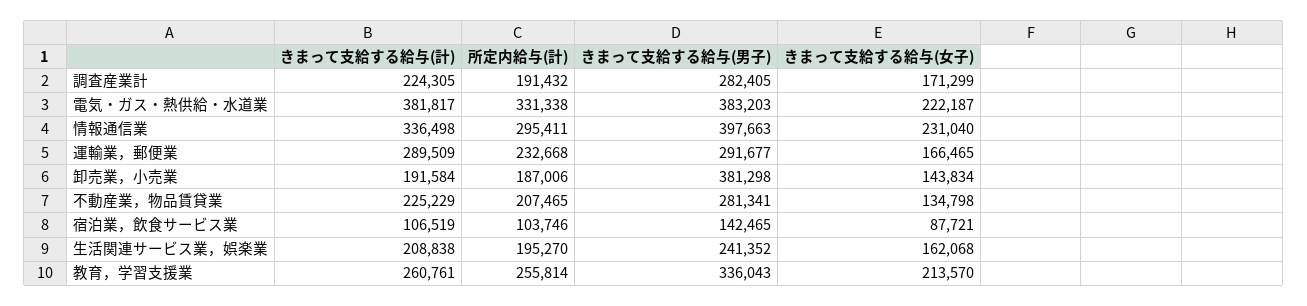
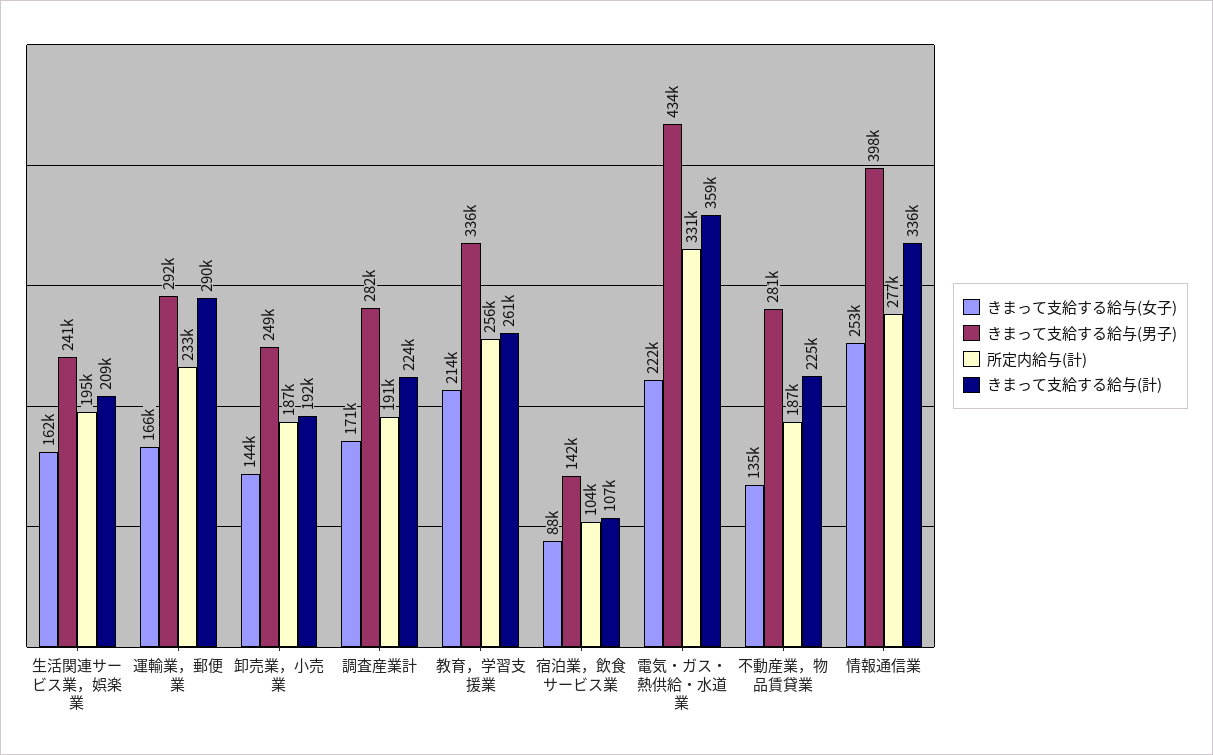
きまって支給する給与(計), 電気・ガス・熱供給・水道業: 381817 -> 359000
きまって支給する給与(男子), 電気・ガス・熱供給・水道業: 383203 -> 434000
所定内給与(計), 情報通信業: 295411 -> 277000
きまって支給する給与(女子), 情報通信業: 231040 -> 253000
きまって支給する給与(男子), 卸売業，小売業: 381298 -> 249000
所定内給与(計), 不動産業，物品賃貸業: 207465 -> 187000

